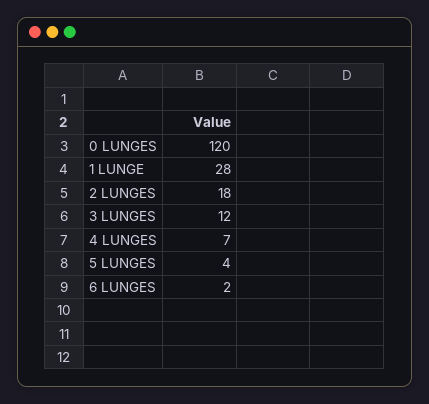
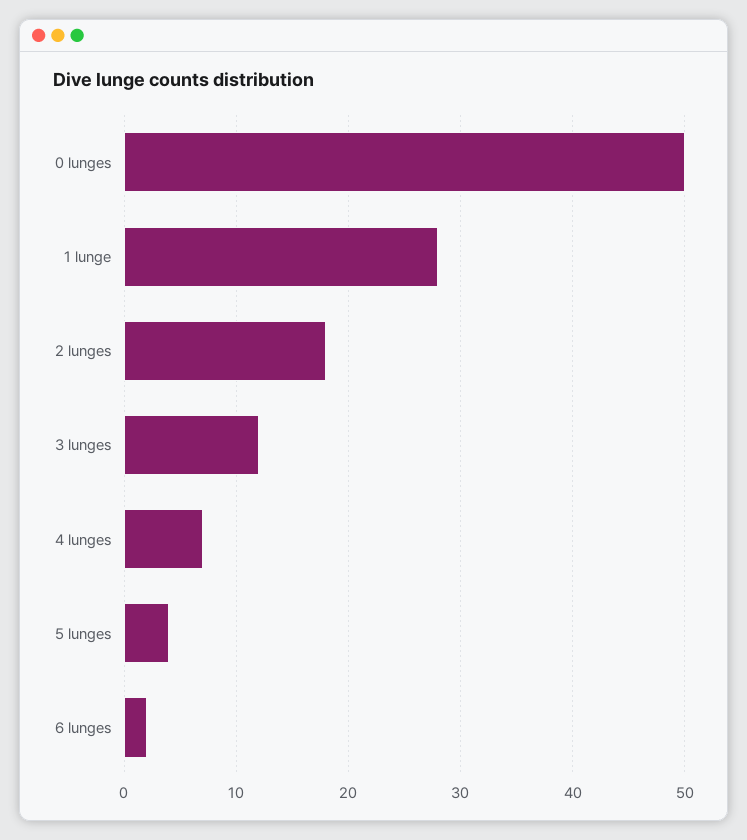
0 LUNGES: 120 -> 50

